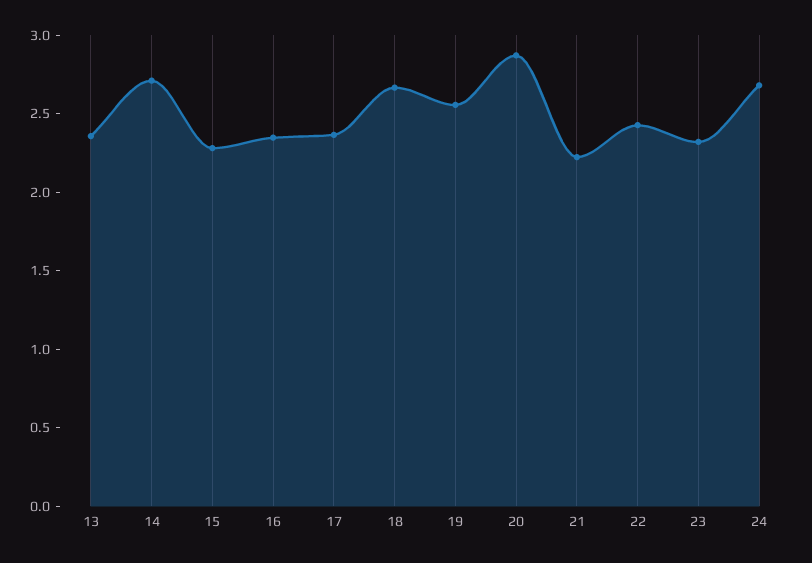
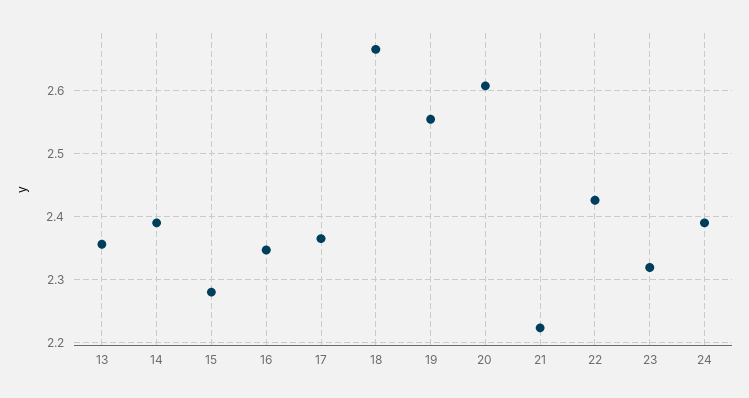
14: 2.7 -> 2.39
20: 2.9 -> 2.61
24: 2.7 -> 2.39

